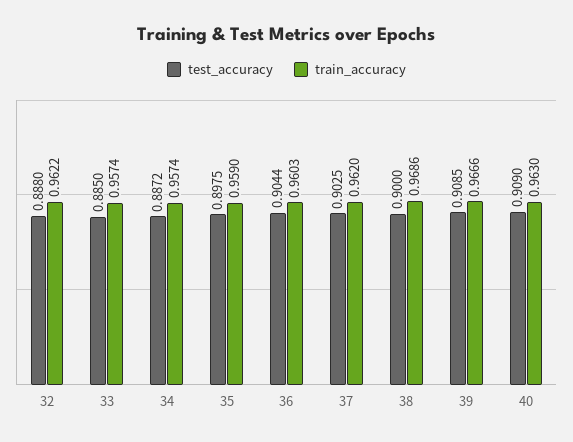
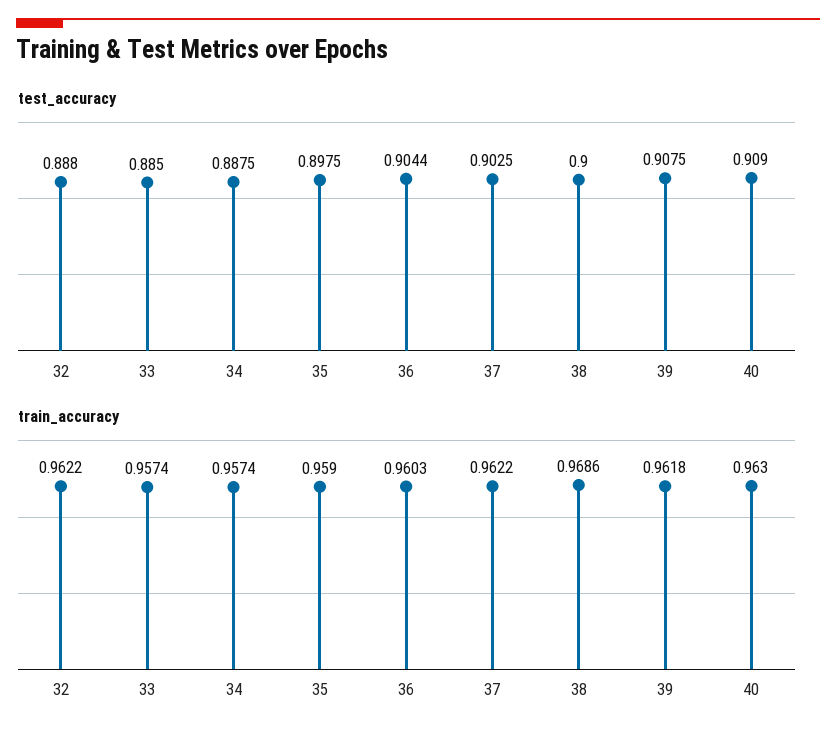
test_accuracy, 34: 0.8872 -> 0.8875
train_accuracy, 37: 0.962 -> 0.9622
test_accuracy, 39: 0.9085 -> 0.9075
train_accuracy, 39: 0.9666 -> 0.9618

